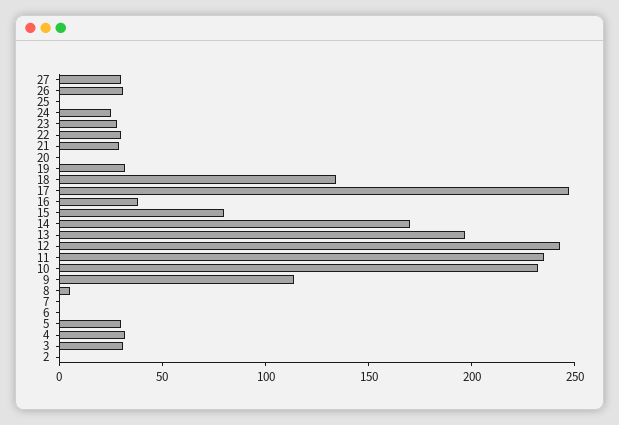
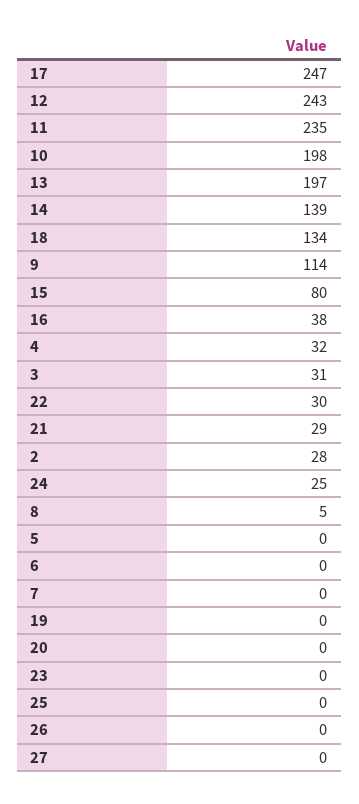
27: 30 -> 0
26: 30 -> 0
23: 30 -> 0
19: 30 -> 0
14: 170 -> 139
10: 230 -> 198
5: 30 -> 0
2: 0 -> 28

